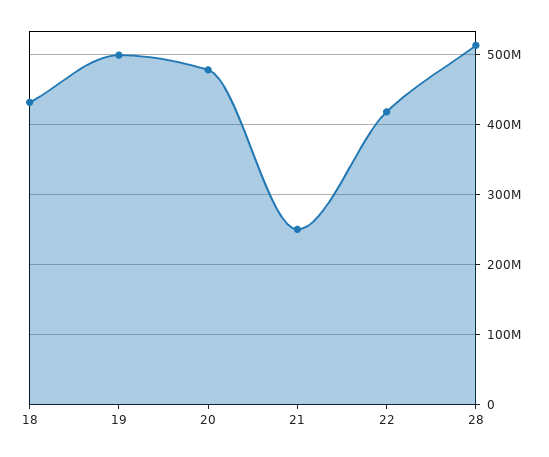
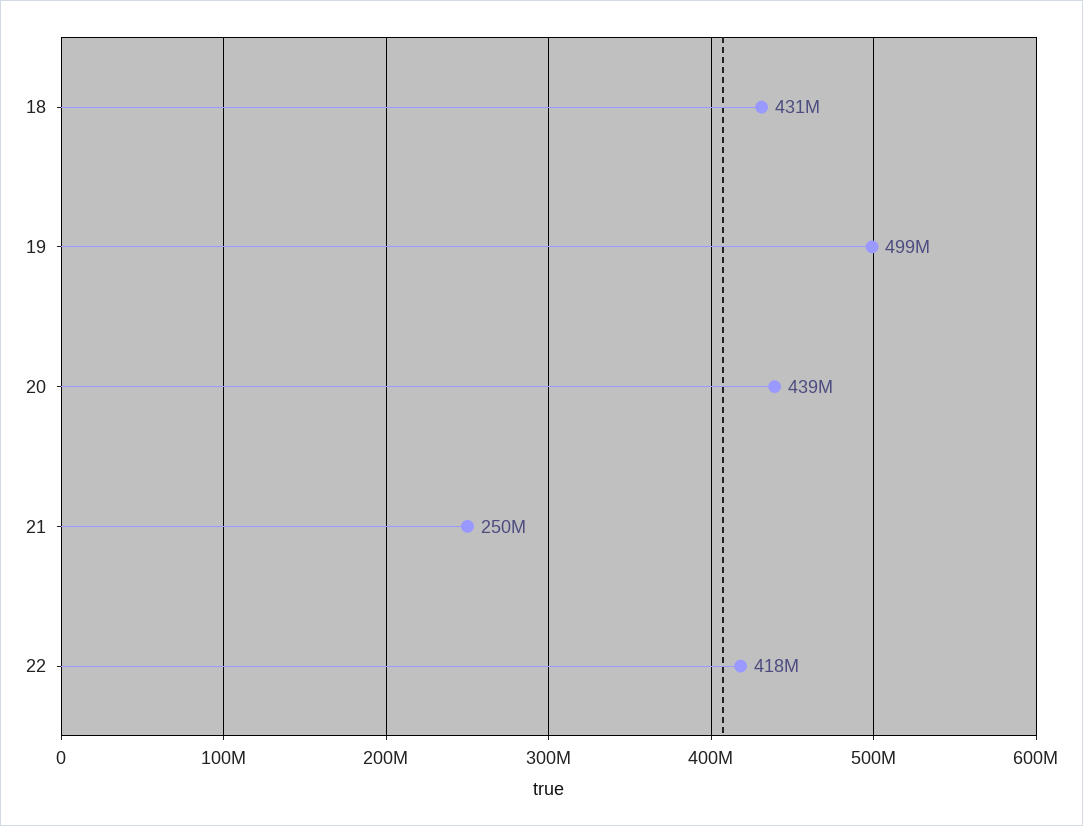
20: 480000000 -> 439000000
28: 510000000 -> none

